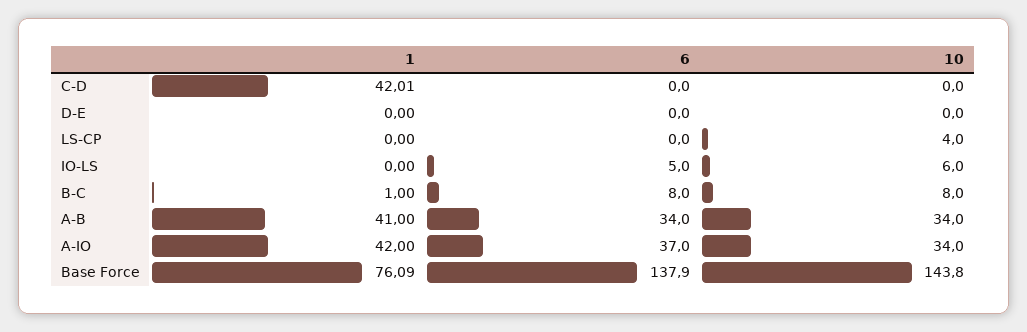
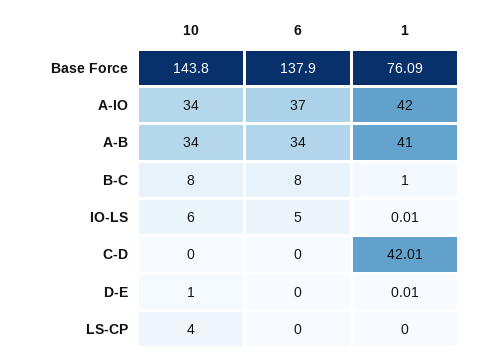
1, D-E: 0 -> 0.01
10, D-E: 0 -> 1
1, IO-LS: 0 -> 0.01

